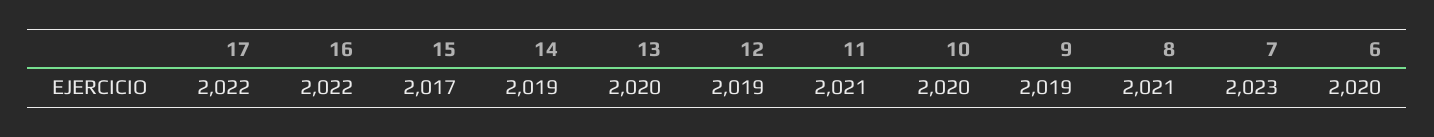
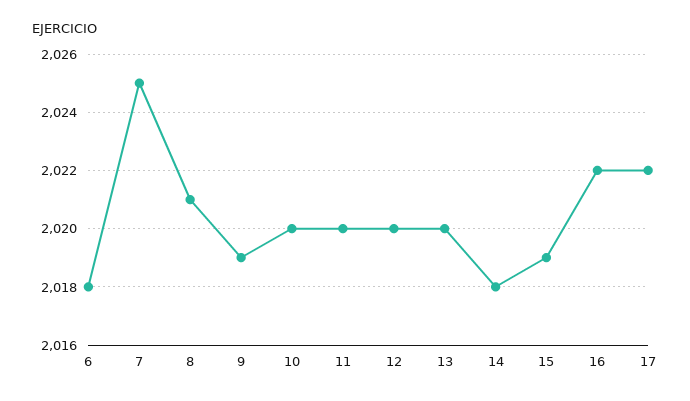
15: 2017 -> 2019
14: 2019 -> 2018
12: 2019 -> 2020
11: 2021 -> 2020
7: 2023 -> 2025
6: 2020 -> 2018

